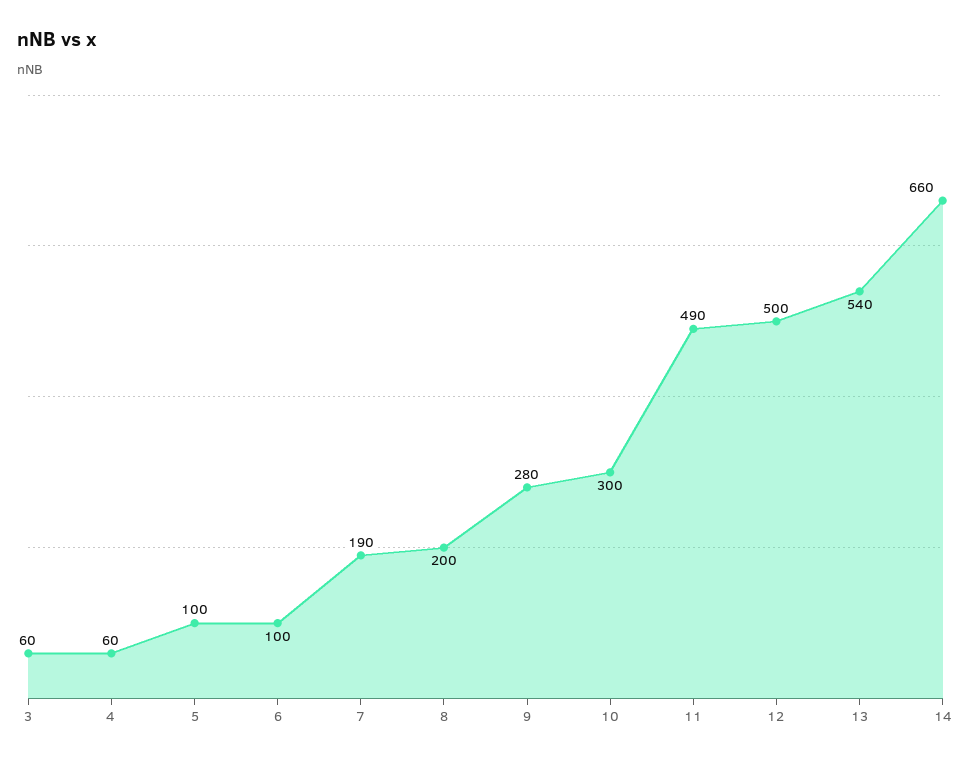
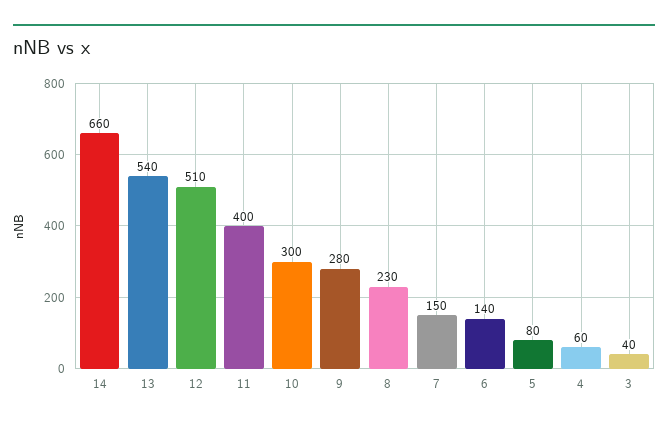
3: 60 -> 40
5: 100 -> 80
6: 100 -> 140
7: 190 -> 150
8: 200 -> 230
11: 490 -> 400
12: 500 -> 510

